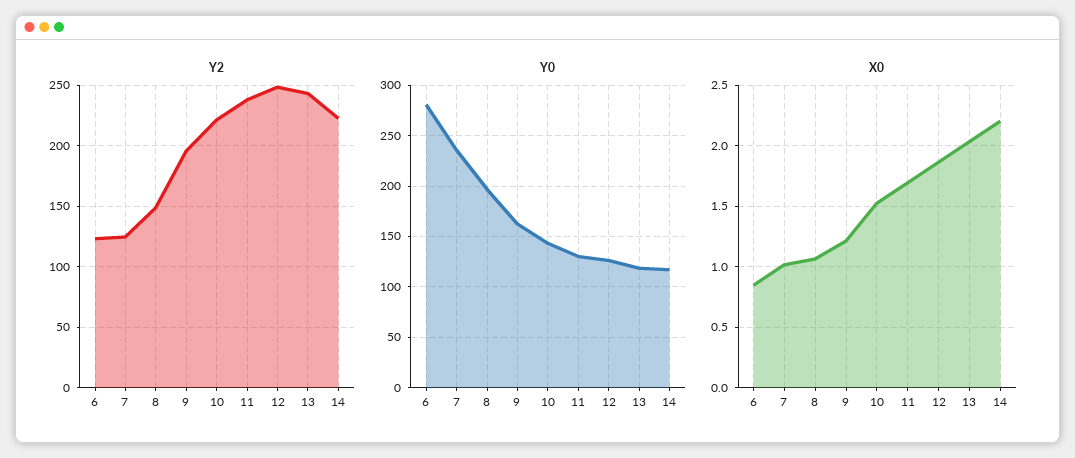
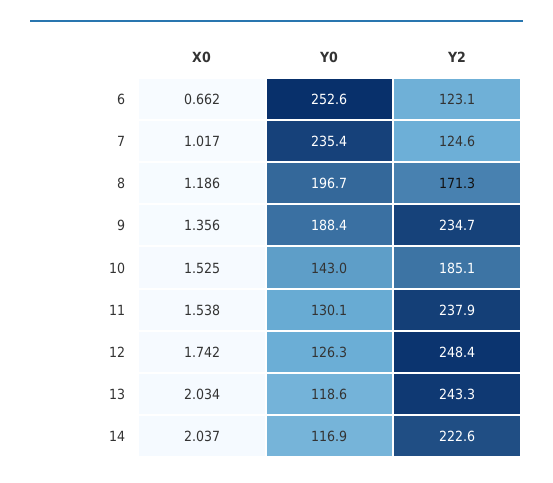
Y2, 8: 150 -> 171.3
Y2, 9: 195 -> 234.7
Y2, 10: 220 -> 185.1
Y0, 6: 280 -> 252.6
Y0, 9: 160 -> 188.4
X0, 6: 0.85 -> 0.662
X0, 8: 1.05 -> 1.186
X0, 9: 1.2 -> 1.356
X0, 11: 1.7 -> 1.538
X0, 12: 1.85 -> 1.742
X0, 14: 2.2 -> 2.037

